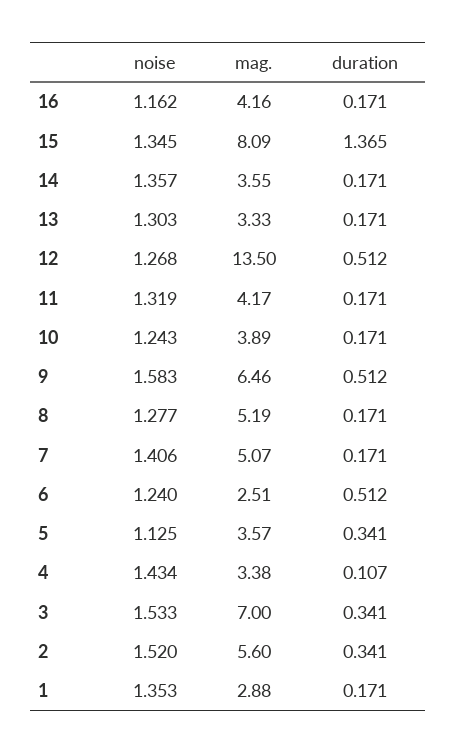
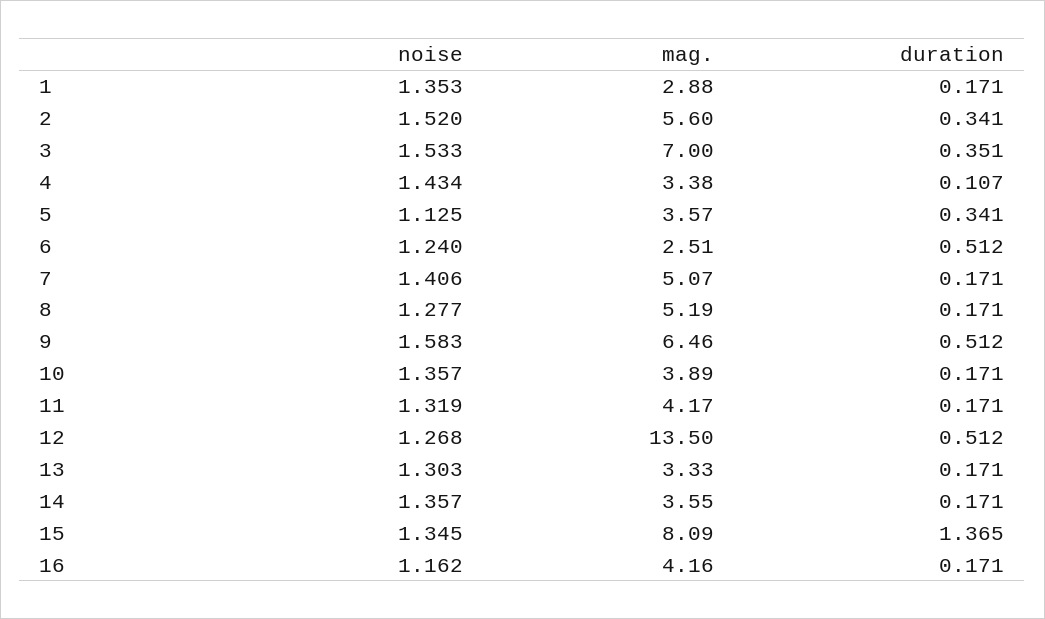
noise, 10: 1.243 -> 1.357
duration, 3: 0.341 -> 0.351

